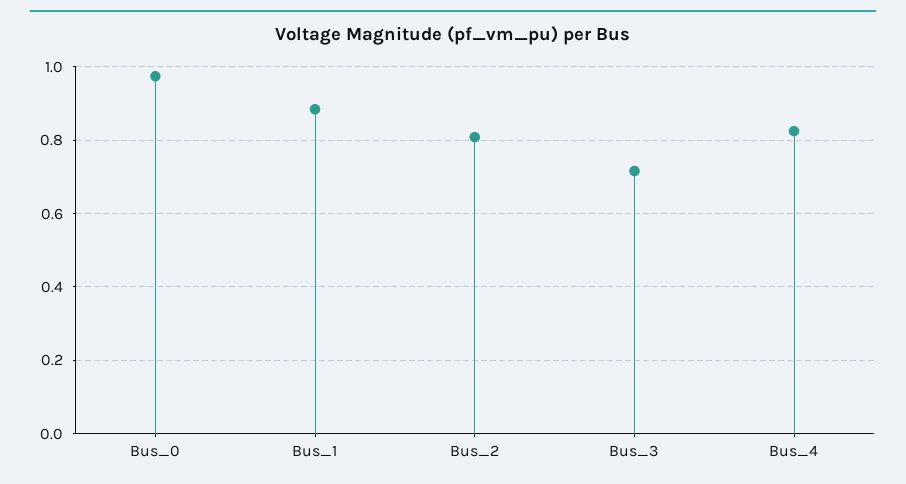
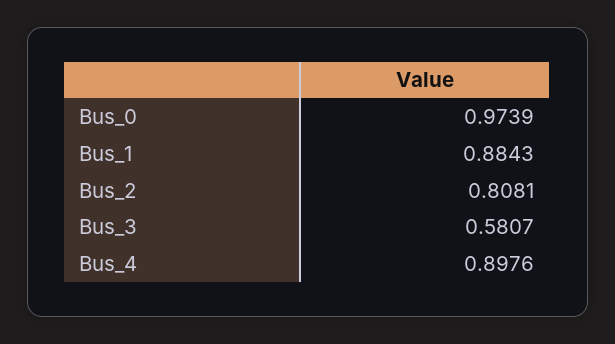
Bus_3: 0.72 -> 0.5807
Bus_4: 0.82 -> 0.8976

